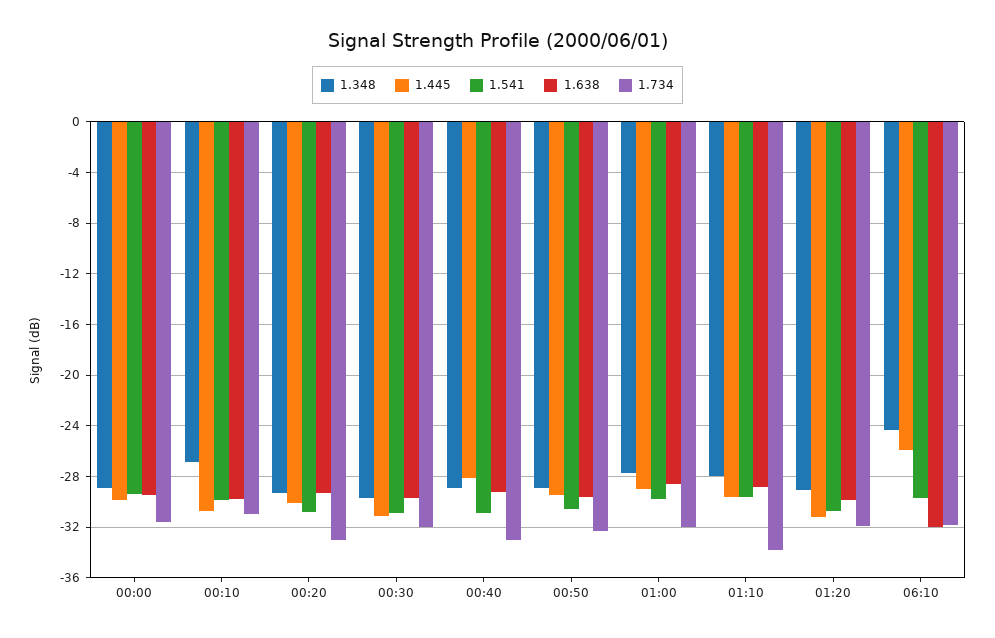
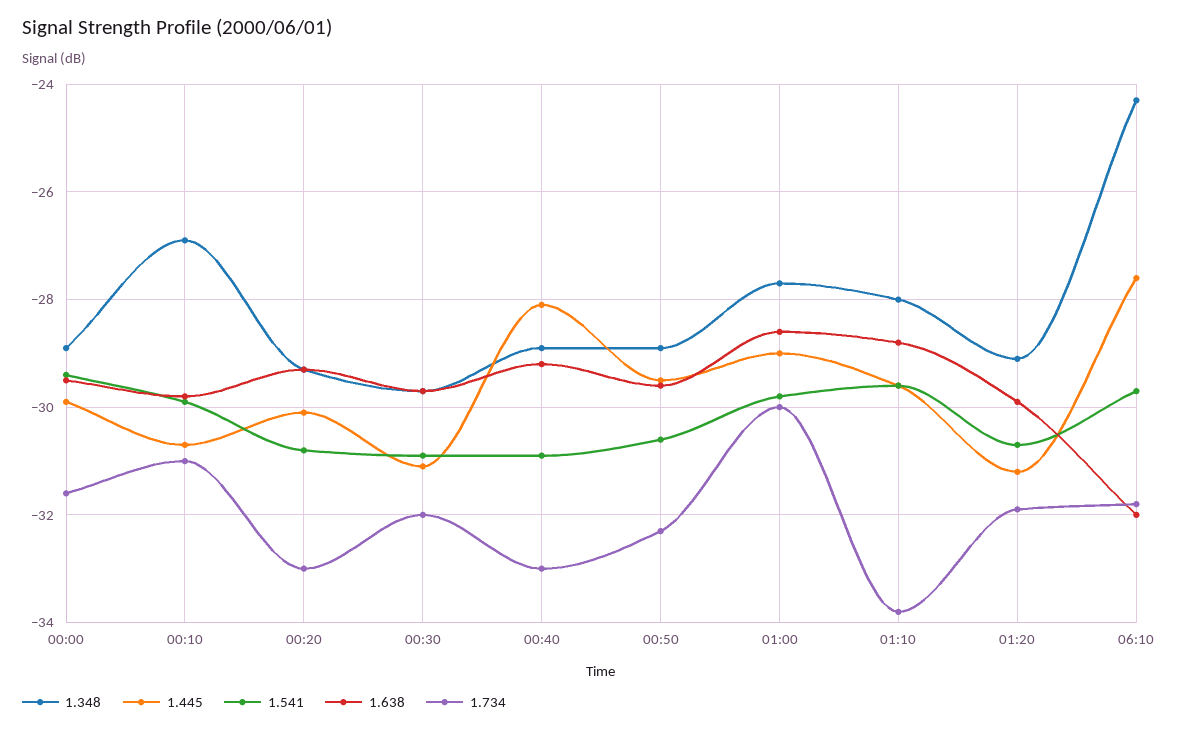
1.734, 01:00: -32 -> -30
1.445, 06:10: -26 -> -27.5

